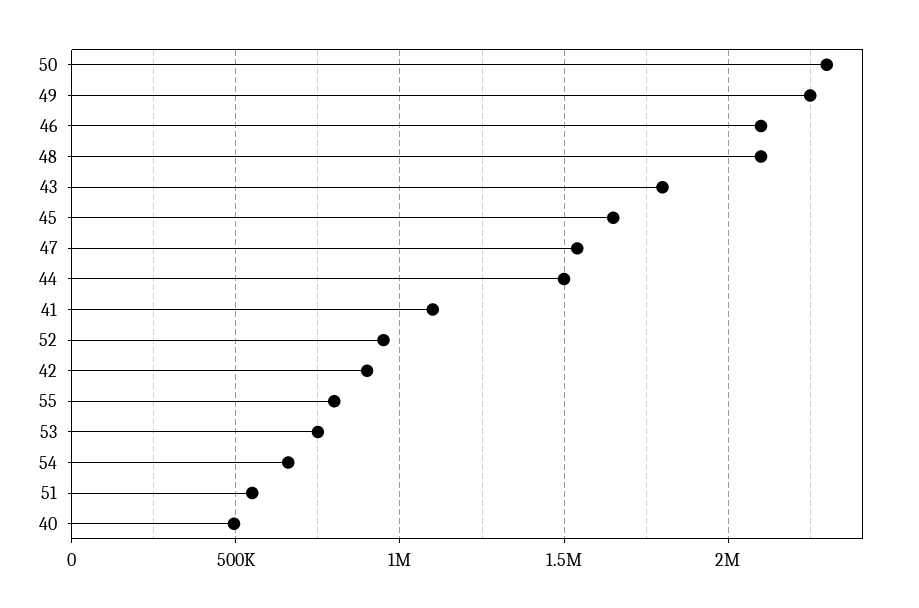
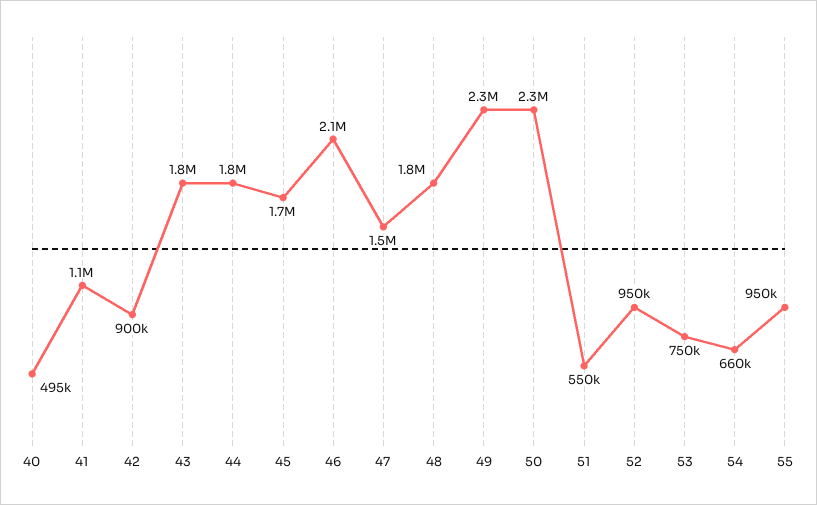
48: 2100000 -> 1800000
44: 1500000 -> 1800000
55: 800000 -> 950000

